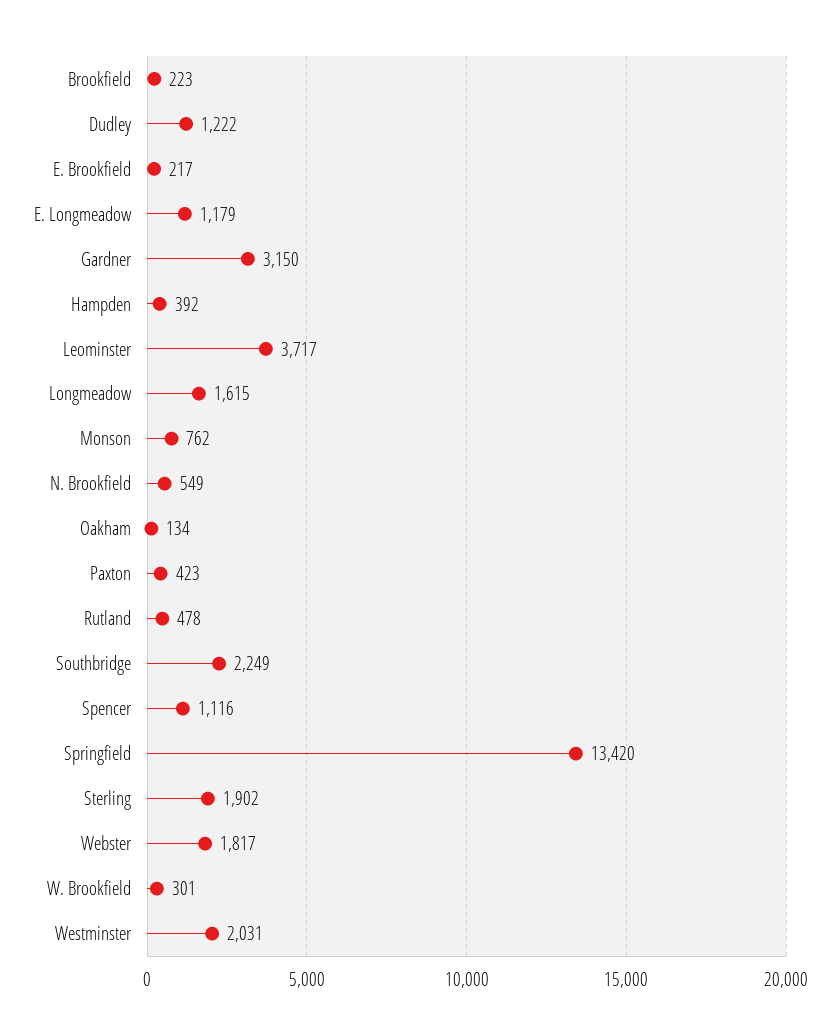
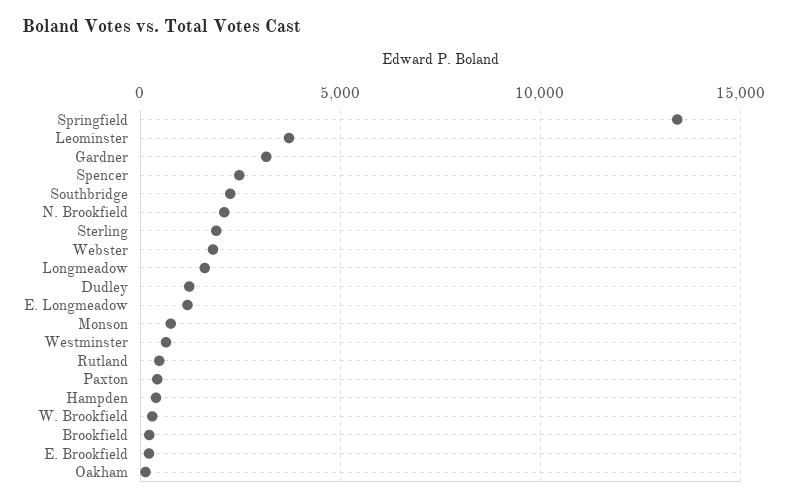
N. Brookfield: 549 -> 2000
Spencer: 1116 -> 2500
Westminster: 2031 -> 500

